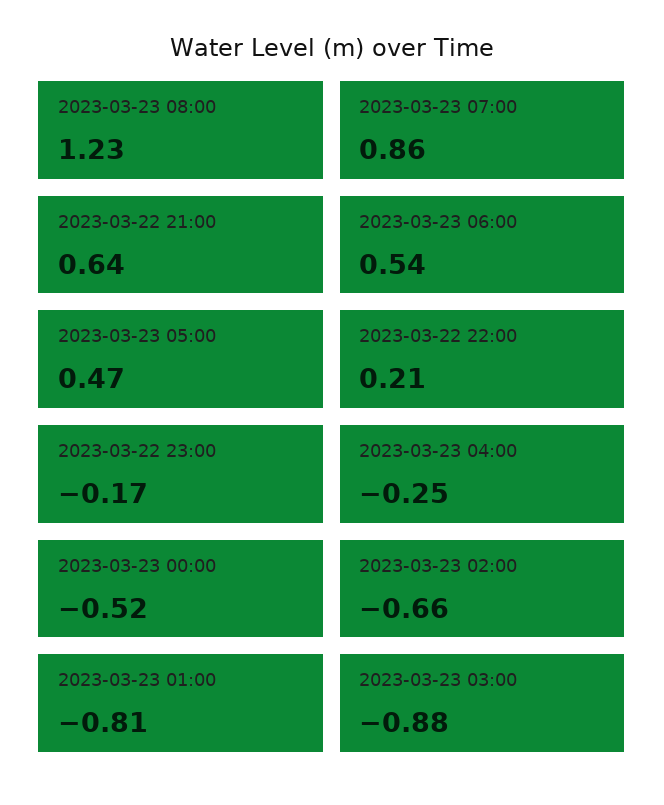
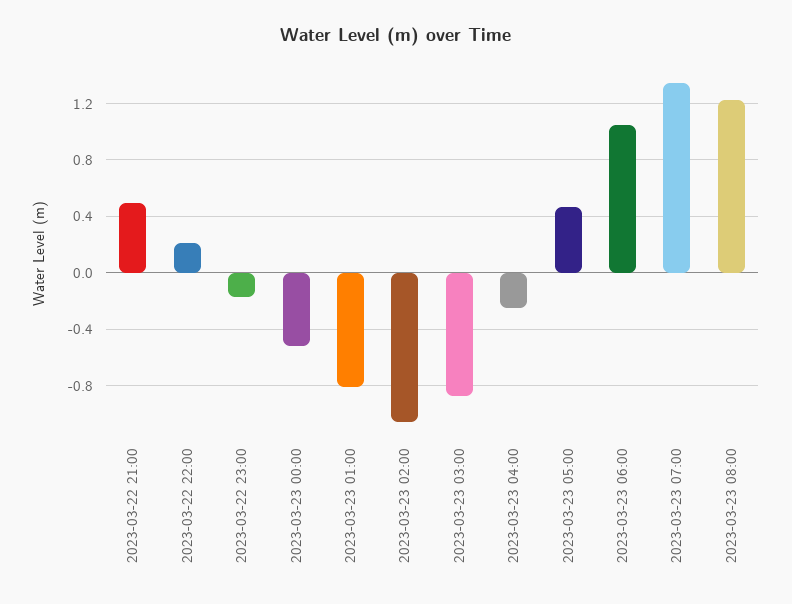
2023-03-23 07:00: 0.86 -> 1.35
2023-03-22 21:00: 0.64 -> 0.5
2023-03-23 06:00: 0.54 -> 1.05
2023-03-23 02:00: -0.66 -> -1.05

